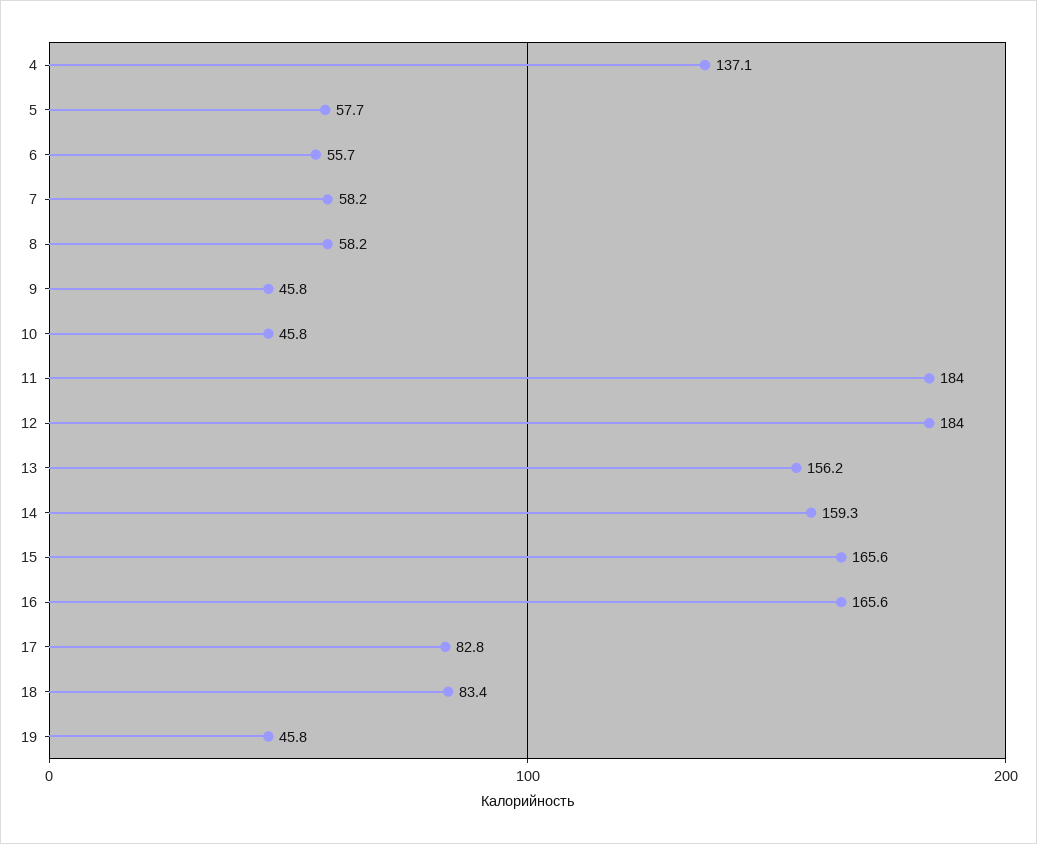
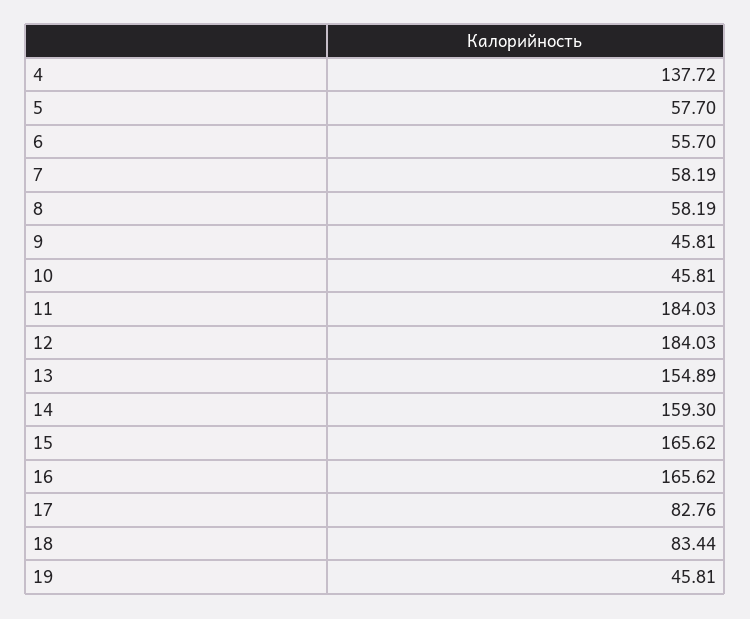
4: 137.1 -> 137.72
13: 156.2 -> 154.89

